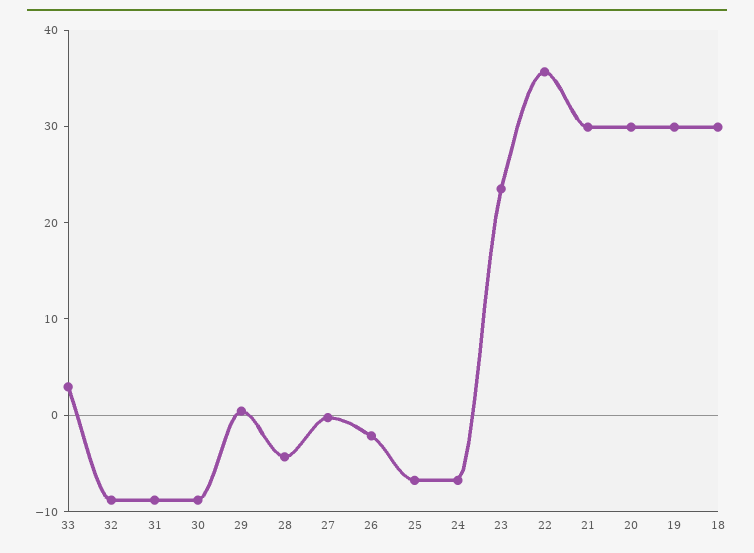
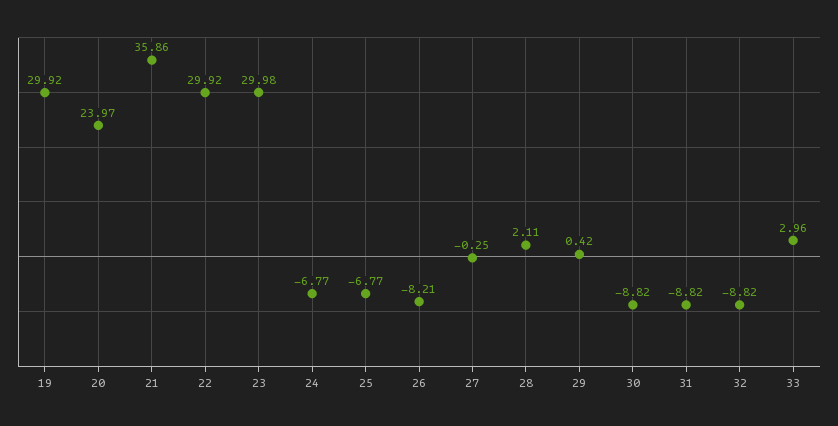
28: -4 -> 2.11
26: -2 -> -8.21
23: 24 -> 29.98
22: 36 -> 29.92
21: 30 -> 35.86
20: 30 -> 23.97
18: 30 -> none

